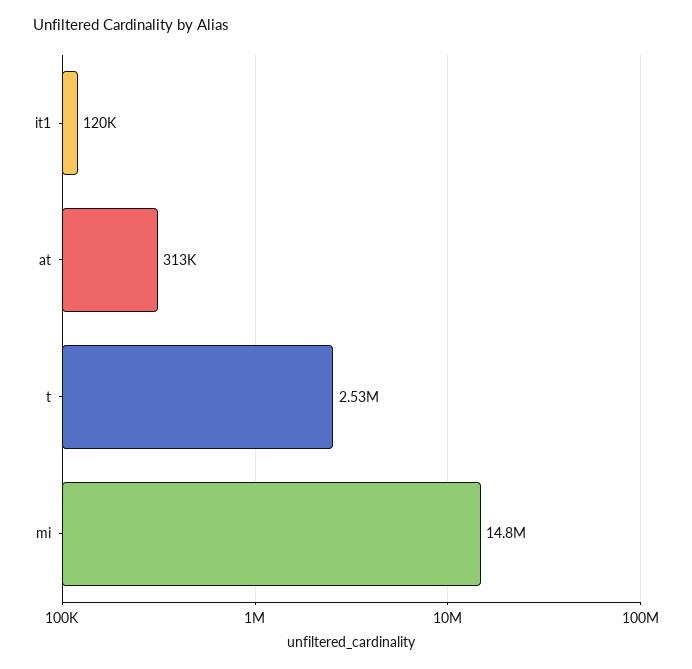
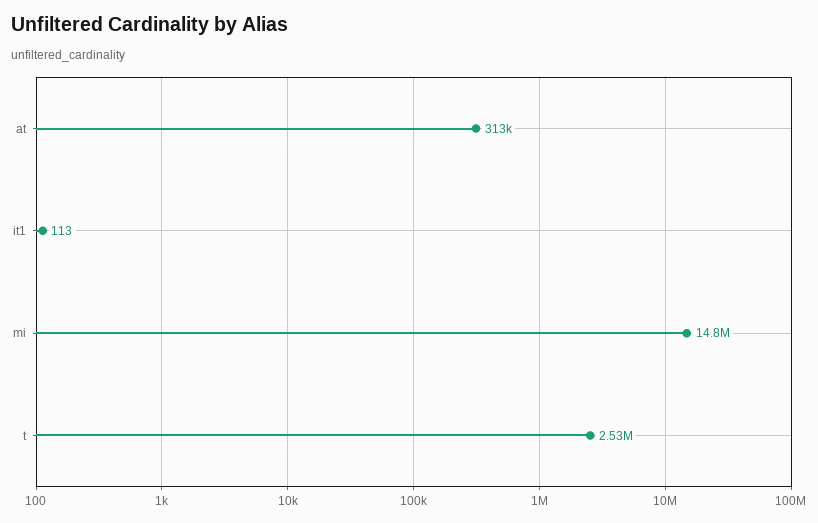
it1: 120000 -> 113

